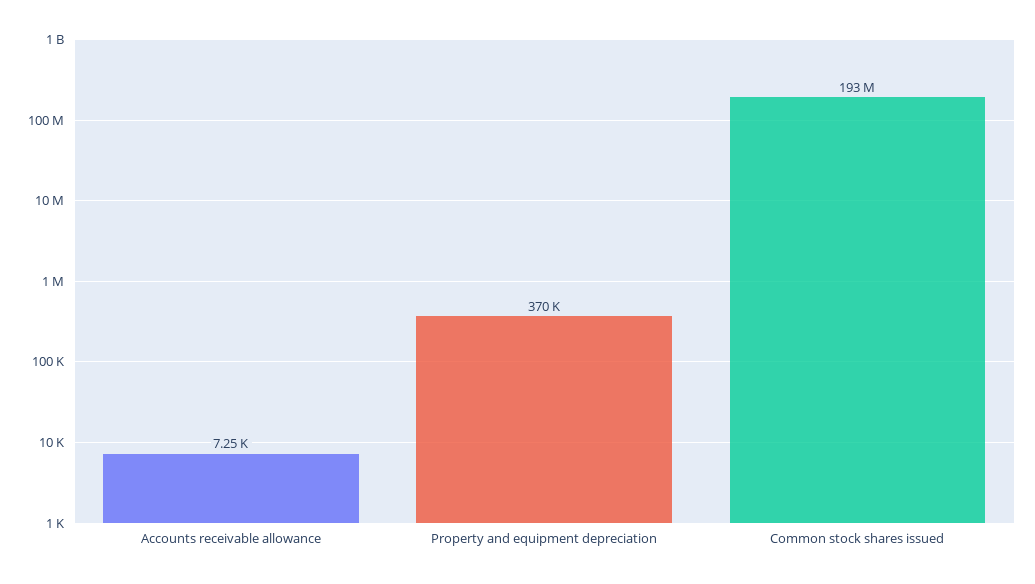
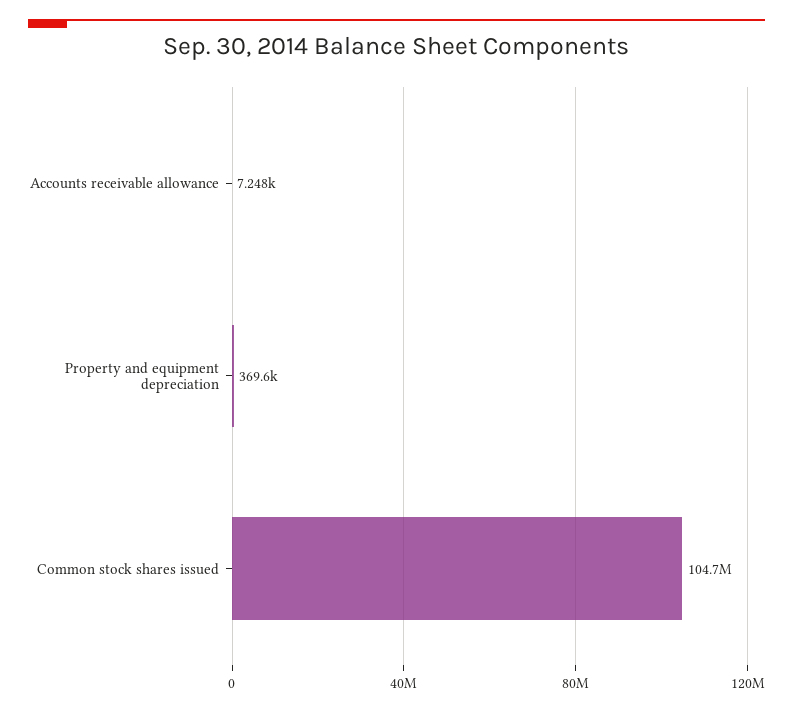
Common stock shares issued: 193000000 -> 104700000

